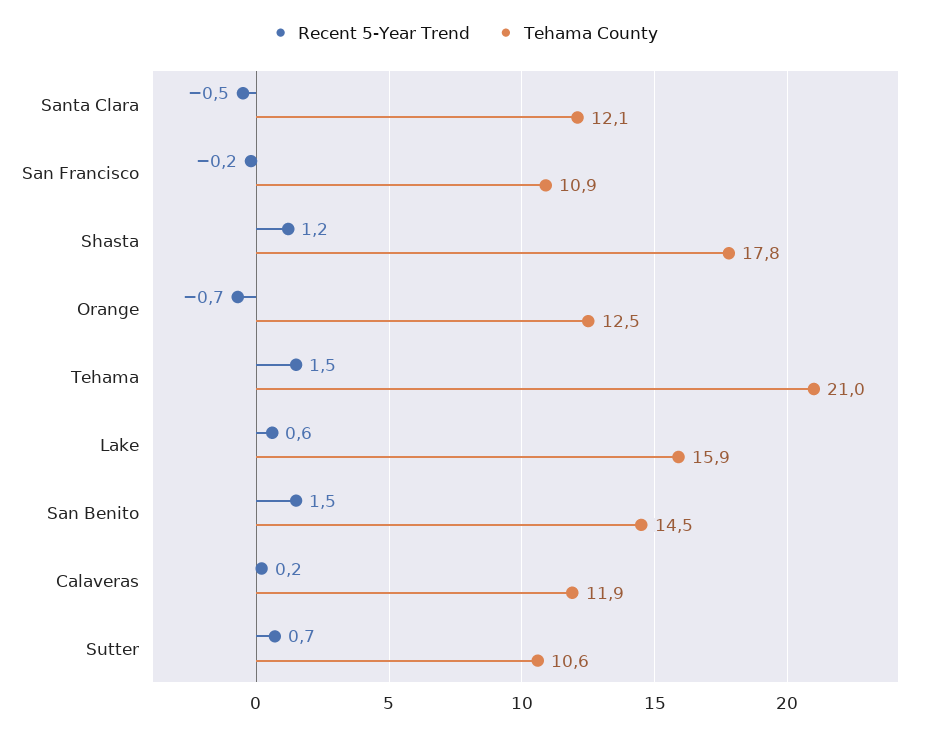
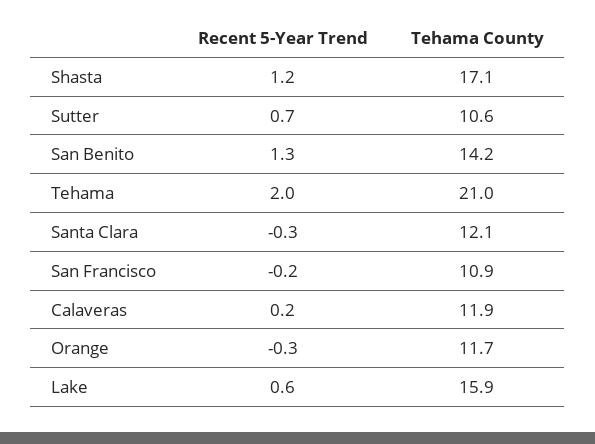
Recent 5-Year Trend, Santa Clara: -0.5 -> -0.3
Tehama County, Shasta: 17.8 -> 17.1
Recent 5-Year Trend, Orange: -0.7 -> -0.3
Tehama County, Orange: 12.5 -> 11.7
Recent 5-Year Trend, Tehama: 1.5 -> 2
Recent 5-Year Trend, San Benito: 1.5 -> 1.3
Tehama County, San Benito: 14.5 -> 14.2

